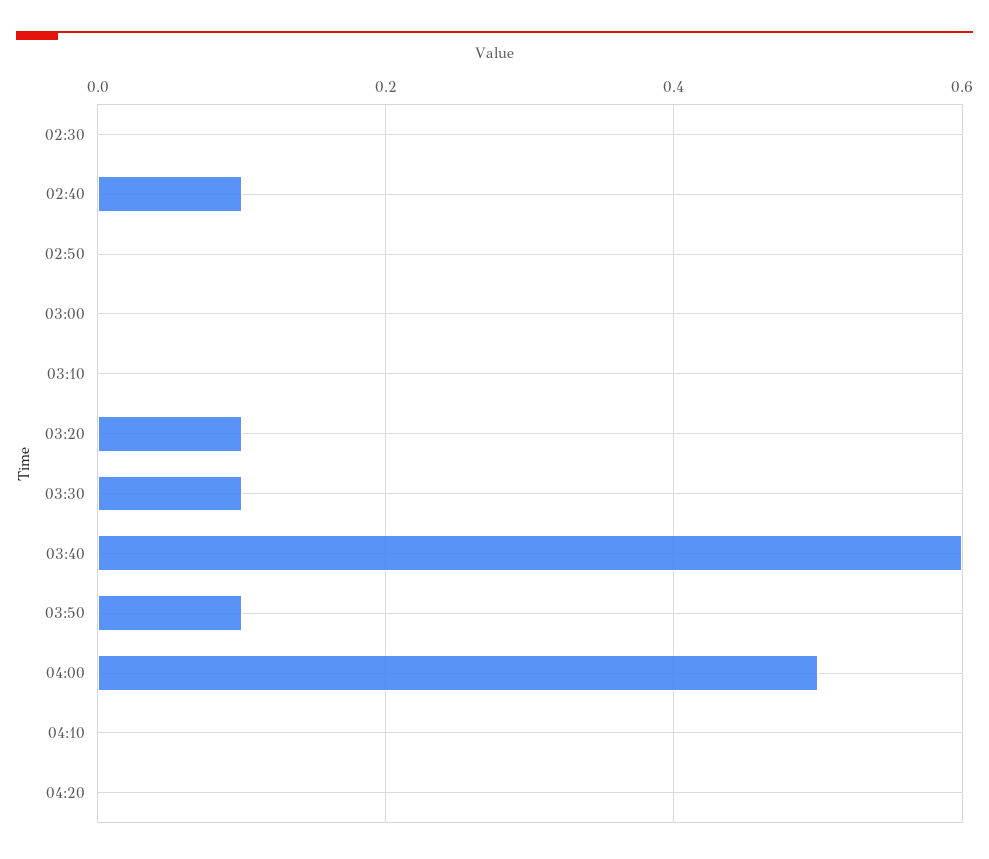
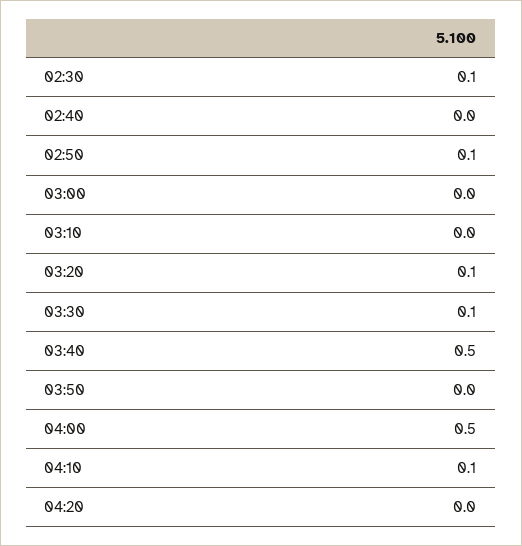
02:30: 0 -> 0.1
02:40: 0.1 -> 0
02:50: 0 -> 0.1
03:40: 0.6 -> 0.5
03:50: 0.1 -> 0
04:10: 0 -> 0.1

